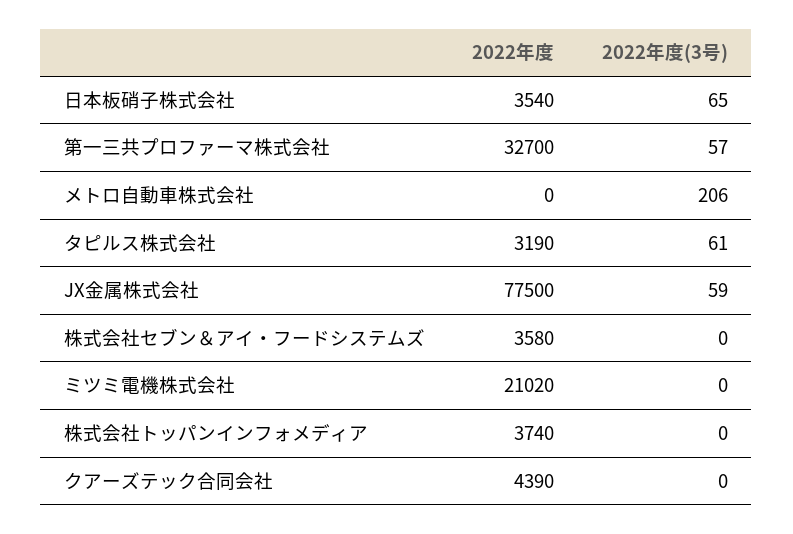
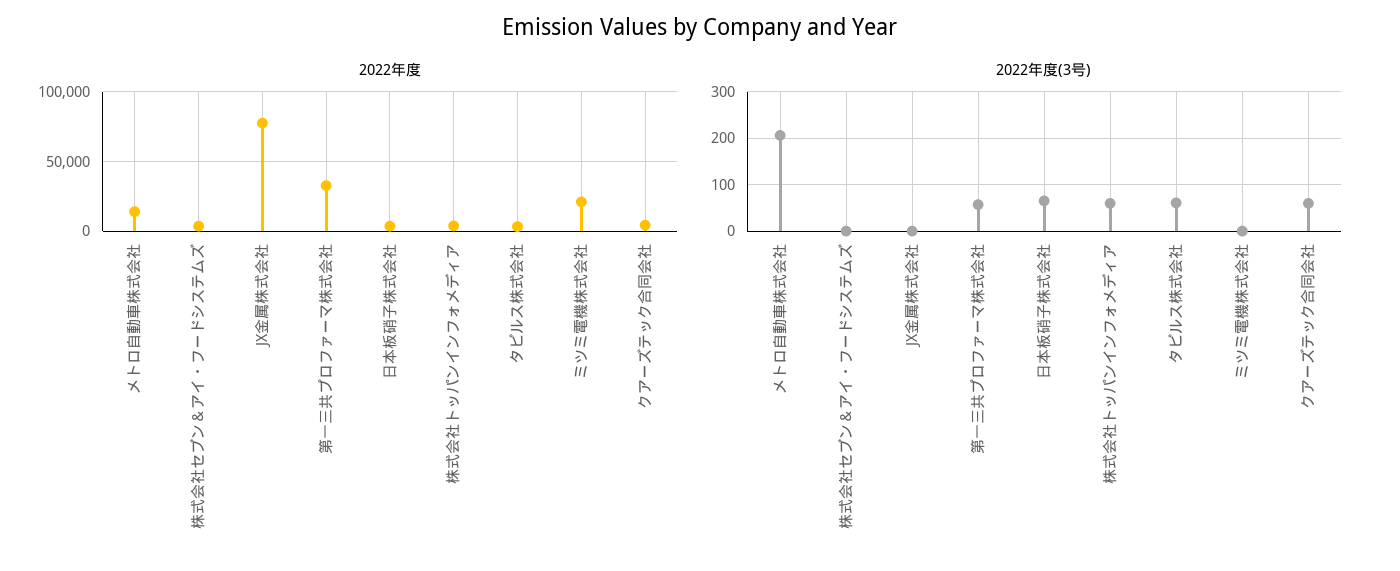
2022年度, メトロ自動車株式会社: 0 -> 15000
2022年度(3号), JX金属株式会社: 59 -> 0
2022年度(3号), 株式会社トッパンインフォメディア: 0 -> 60
2022年度(3号), クアーズテック合同会社: 0 -> 60

